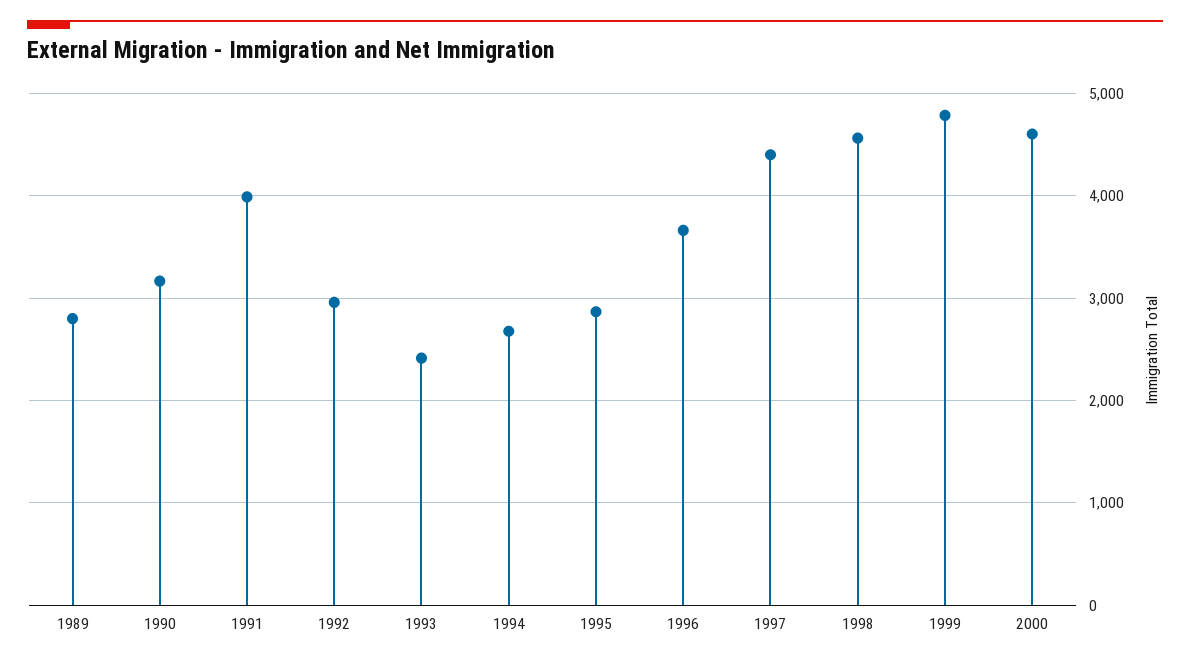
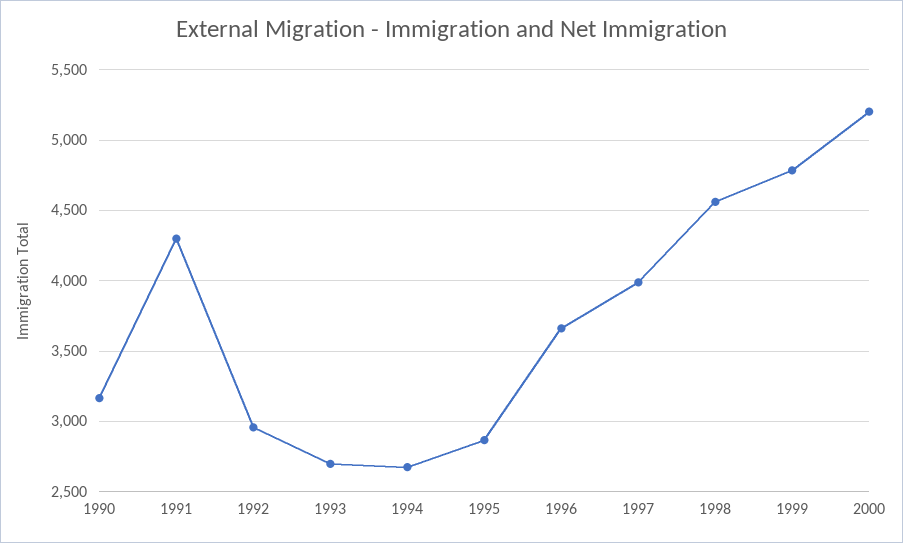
1989: 2800 -> none
1991: 4000 -> 4300
1993: 2400 -> 2700
1997: 4400 -> 4000
2000: 4600 -> 5200

